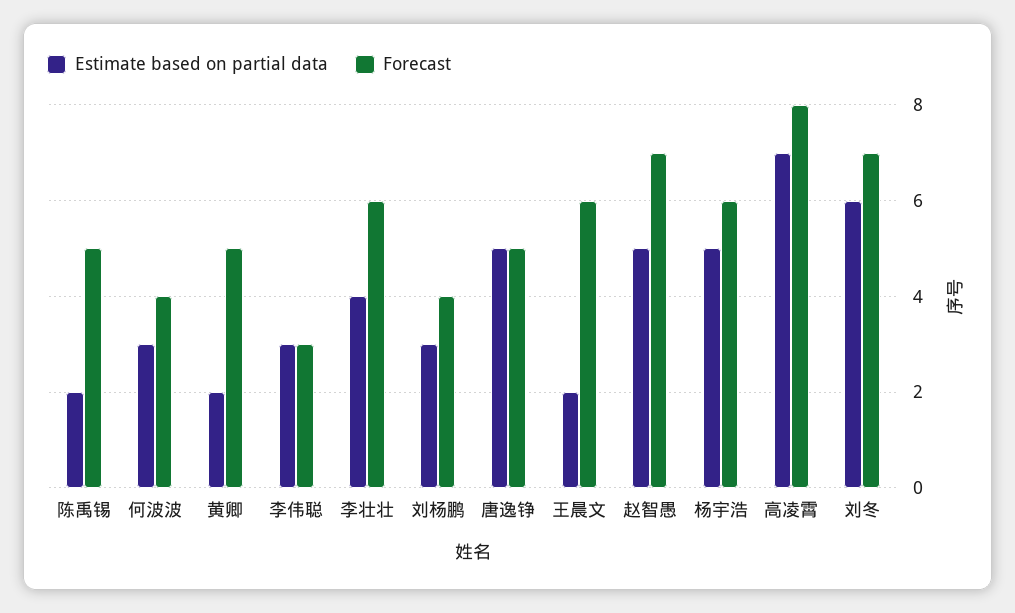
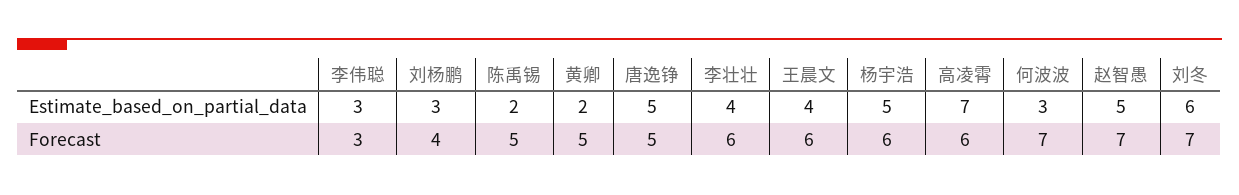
Forecast, 何波波: 4 -> 7
Estimate based on partial data, 王晨文: 2 -> 4
Forecast, 高凌霄: 8 -> 6

